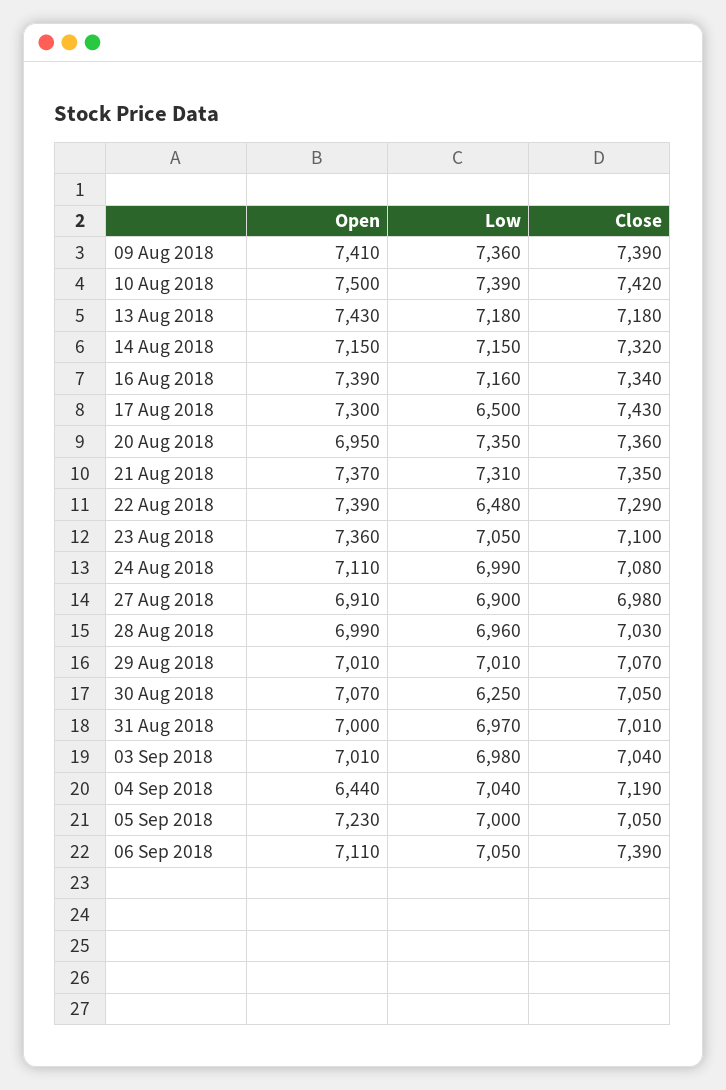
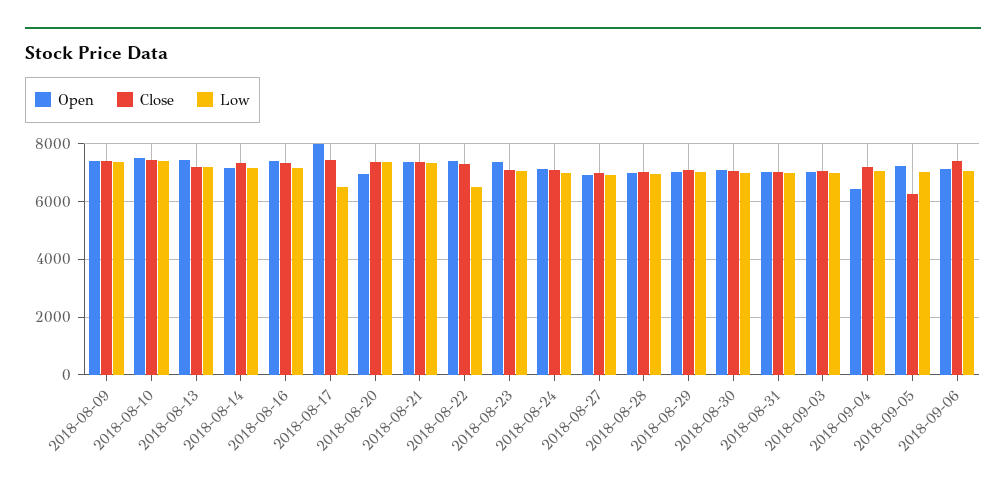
Open, 17 Aug 2018: 7300 -> 8000
Low, 30 Aug 2018: 6250 -> 7000
Close, 05 Sep 2018: 7050 -> 6250

